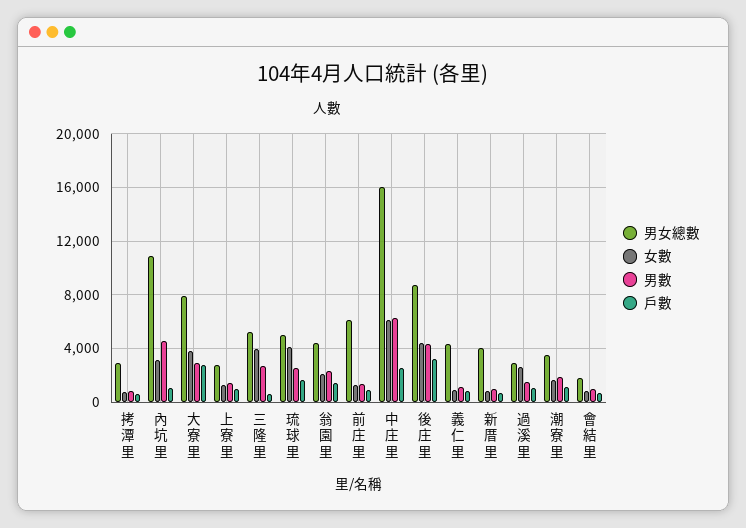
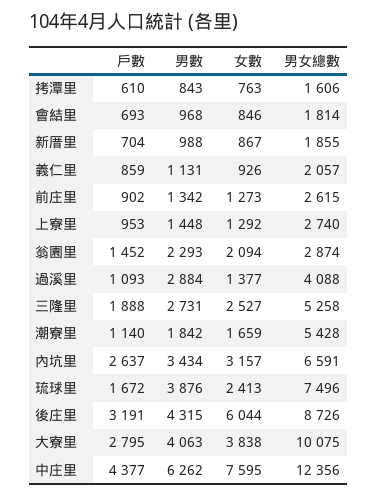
男女總數, 拷潭里: 3000 -> 1606
男女總數, 內坑里: 11000 -> 6591
男數, 內坑里: 4500 -> 3434
戶數, 內坑里: 1000 -> 2637
男女總數, 大寮里: 8000 -> 10075
男數, 大寮里: 3000 -> 4063
女數, 三隆里: 4000 -> 2527
戶數, 三隆里: 500 -> 1888
男女總數, 琉球里: 5000 -> 7496
女數, 琉球里: 4000 -> 2413
男數, 琉球里: 2500 -> 3876
男女總數, 翁園里: 4500 -> 2874
男女總數, 前庄里: 6000 -> 2615
男女總數, 中庄里: 16000 -> 12356
女數, 中庄里: 6000 -> 7595
戶數, 中庄里: 2500 -> 4377
女數, 後庄里: 4500 -> 6044
男女總數, 義仁里: 4500 -> 2057
男女總數, 新厝里: 4000 -> 1855
男女總數, 過溪里: 3000 -> 4088
女數, 過溪里: 2500 -> 1377
男數, 過溪里: 1500 -> 2884
男女總數, 潮寮里: 3500 -> 5428

